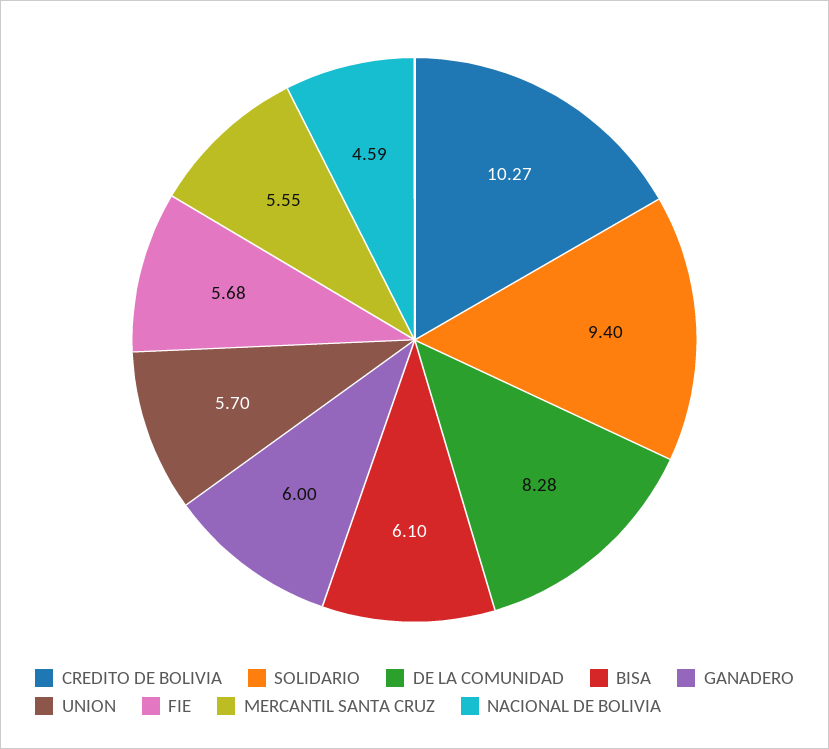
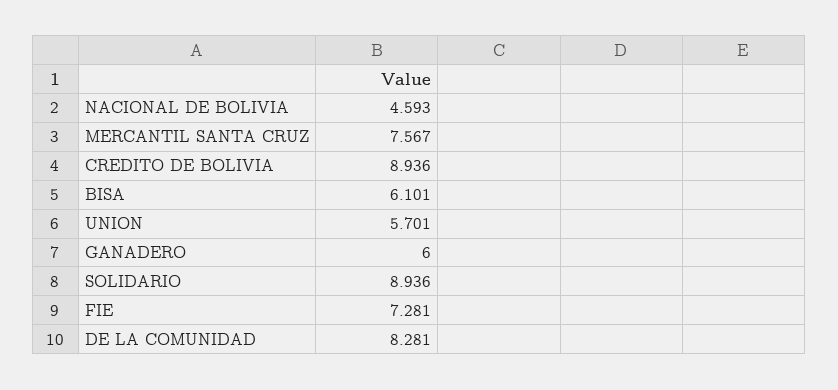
CREDITO DE BOLIVIA: 10.27 -> 8.936
SOLIDARIO: 9.4 -> 8.936
FIE: 5.68 -> 7.281
MERCANTIL SANTA CRUZ: 5.55 -> 7.567

